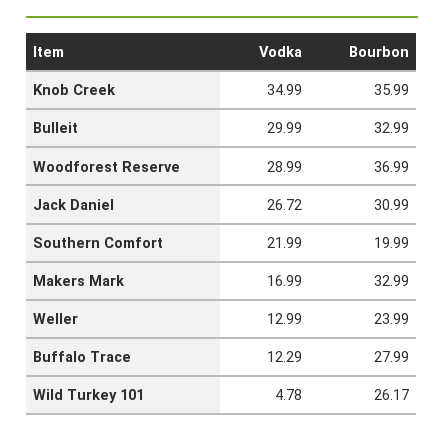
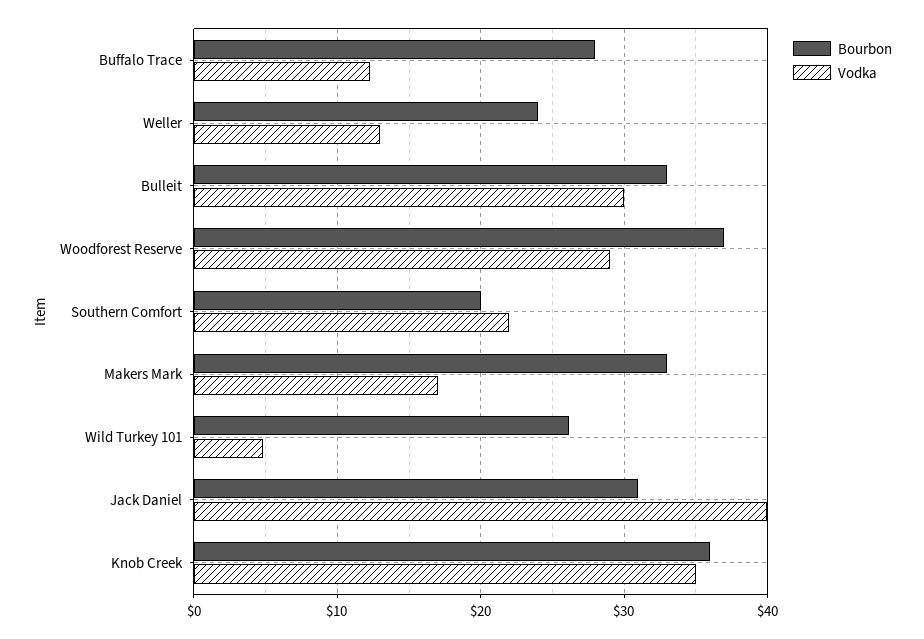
Vodka, Jack Daniel: 26.72 -> 40

